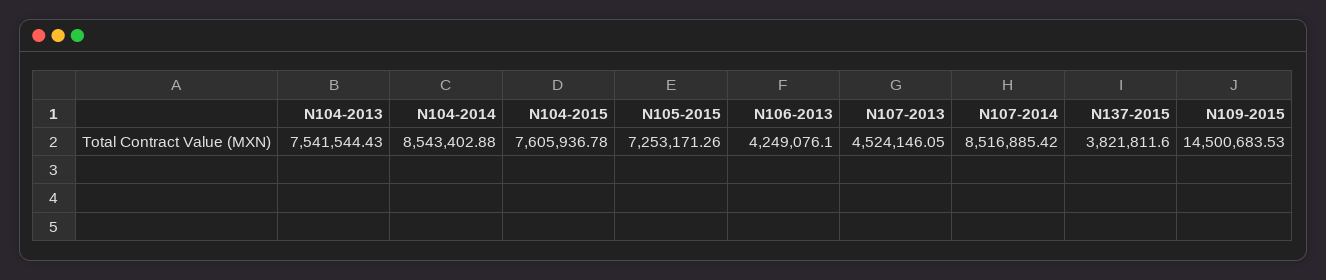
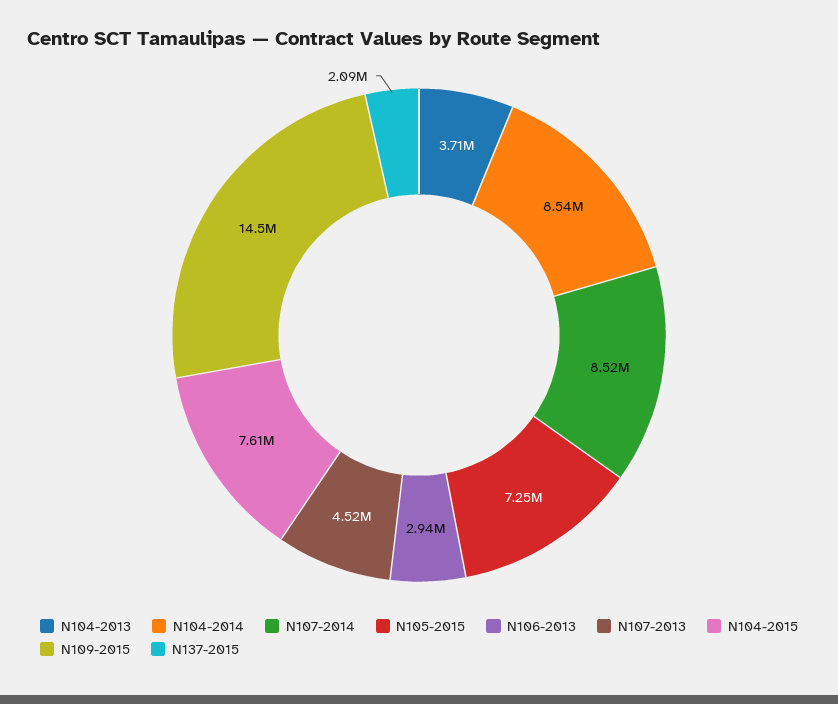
N104-2013: 7541544.43 -> 3710000
N106-2013: 4249076.1 -> 2940000
N137-2015: 3821811.6 -> 2090000

